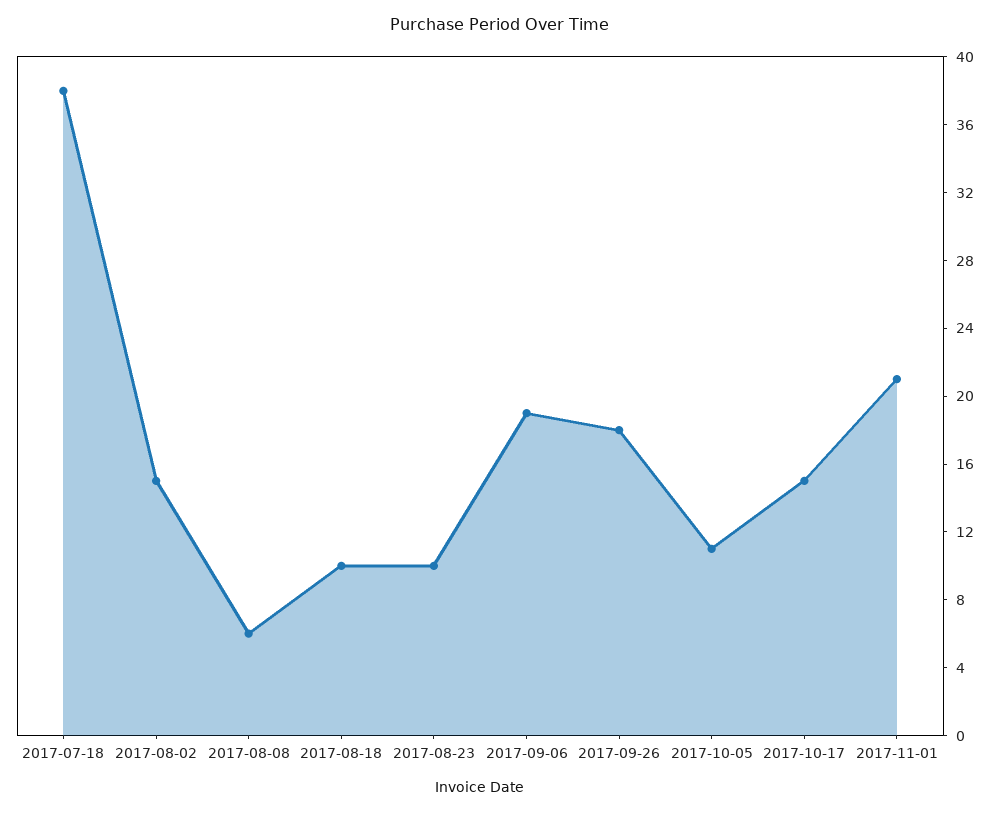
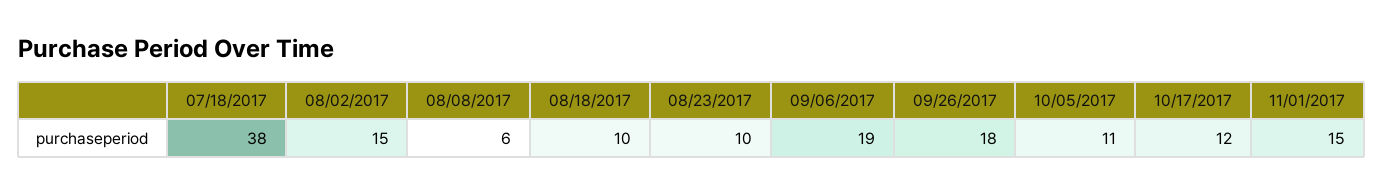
2017-10-17: 15 -> 12
2017-11-01: 21 -> 15

